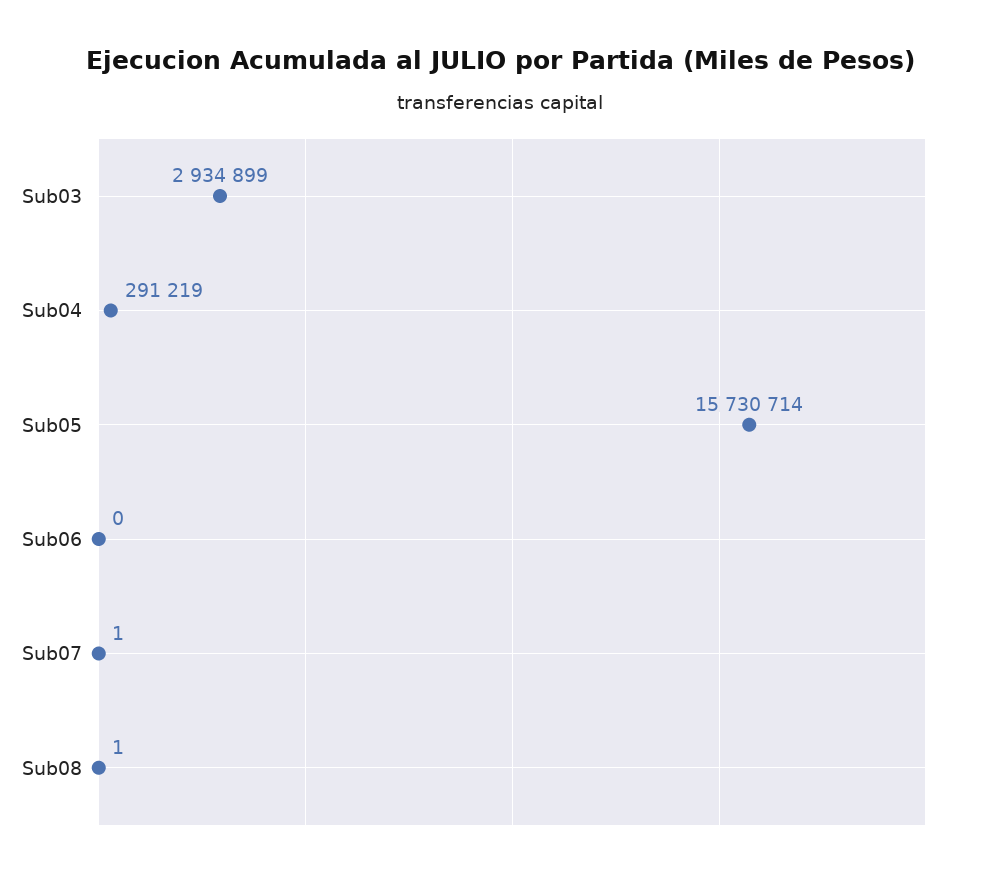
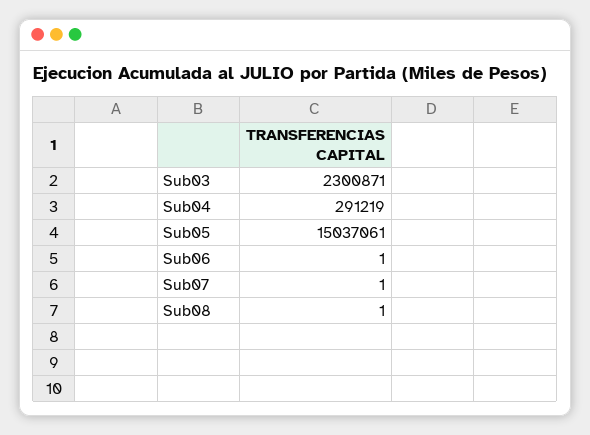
Sub03: 2934899 -> 2300871
Sub05: 15730714 -> 15037061
Sub06: 0 -> 1

